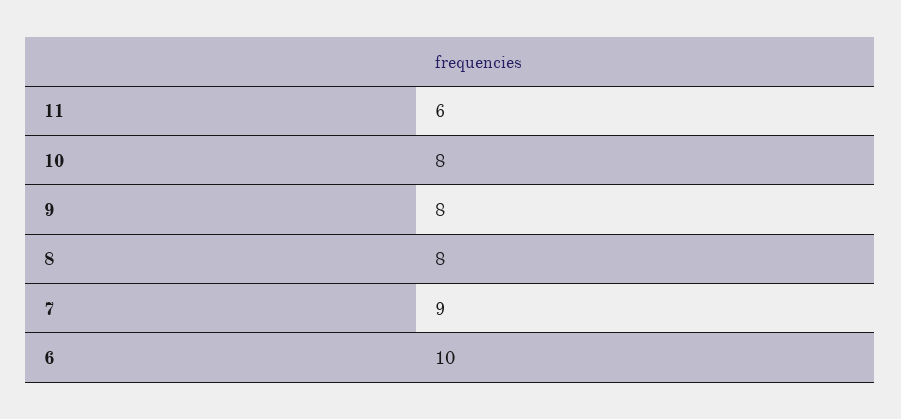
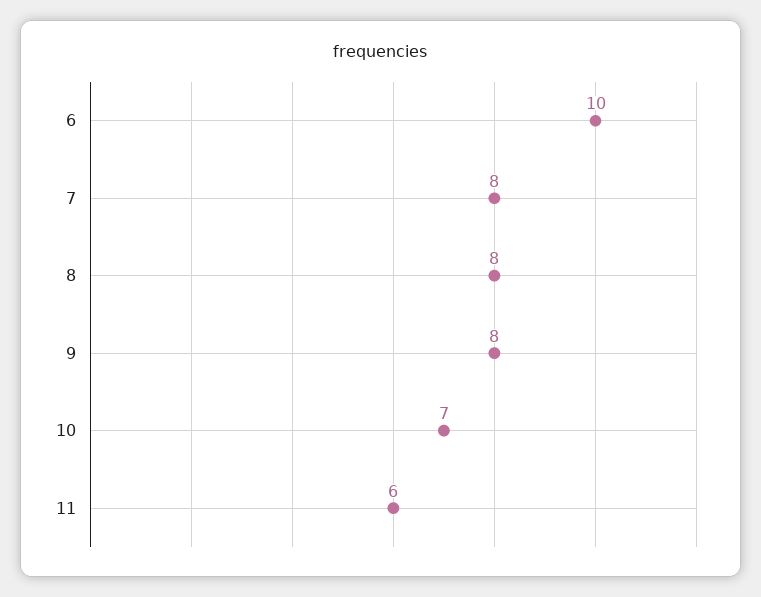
10: 8 -> 7
7: 9 -> 8

